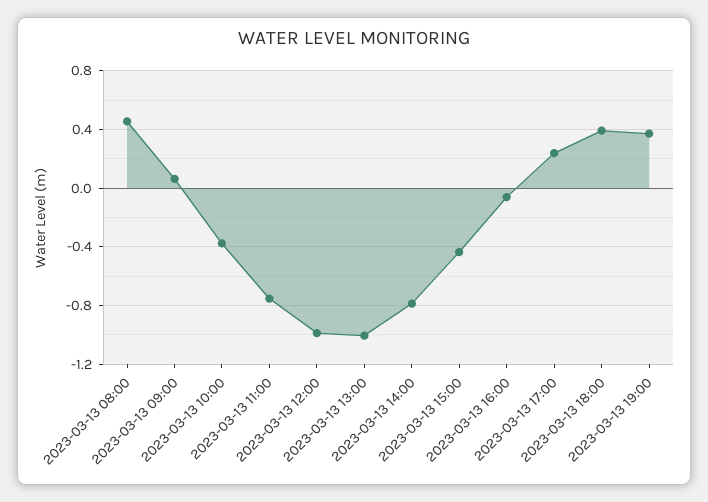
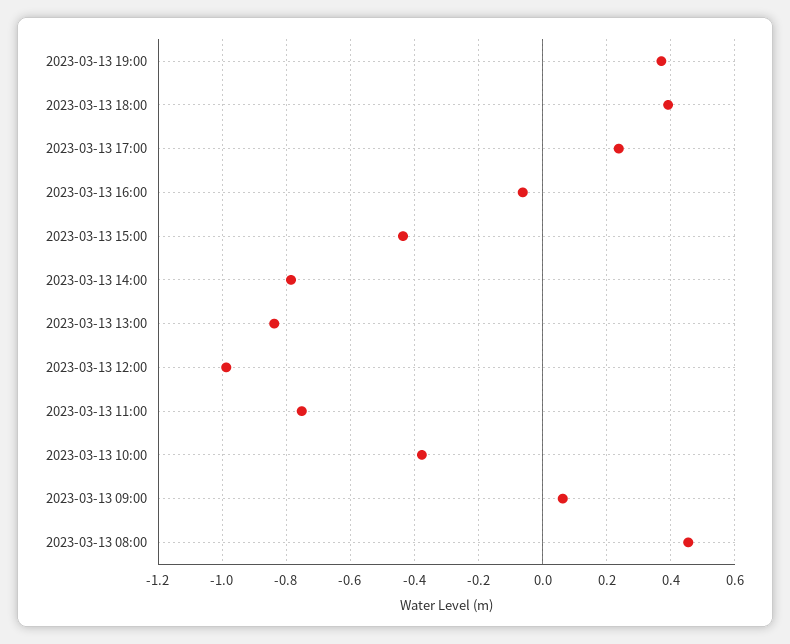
2023-03-13 13:00: -1 -> -0.84

